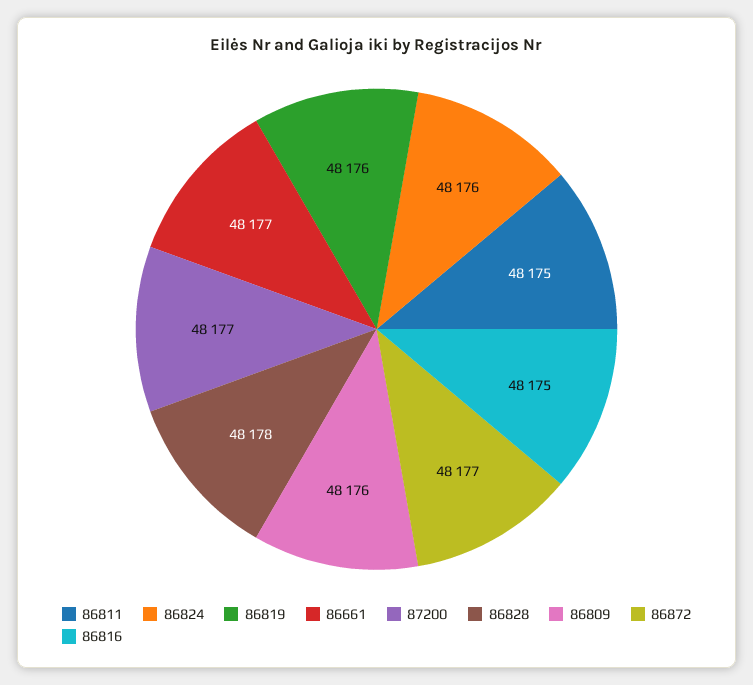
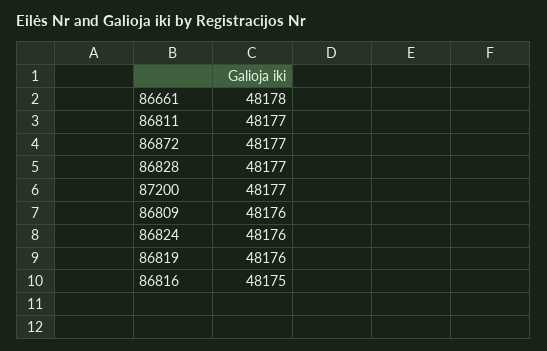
86811: 48175 -> 48177
86661: 48177 -> 48178
86828: 48178 -> 48177

